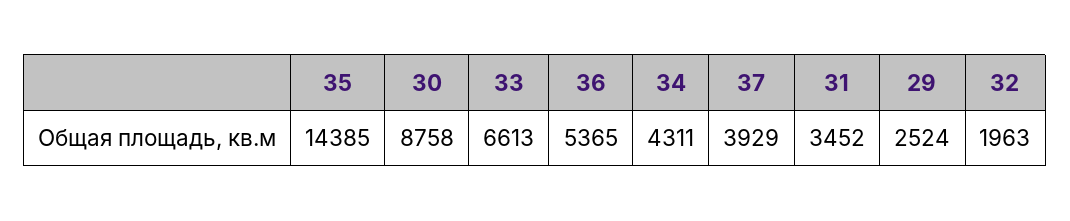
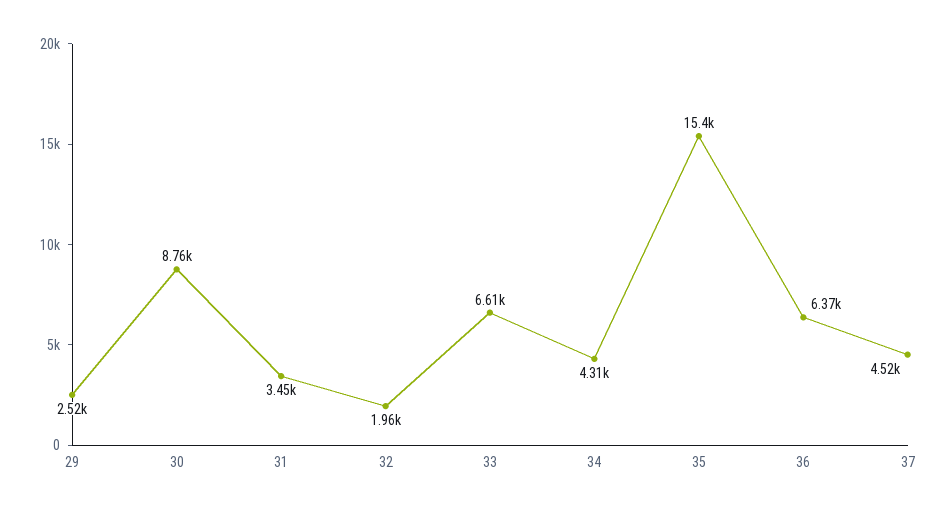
35: 14385 -> 15400
36: 5365 -> 6370
37: 3929 -> 4520

